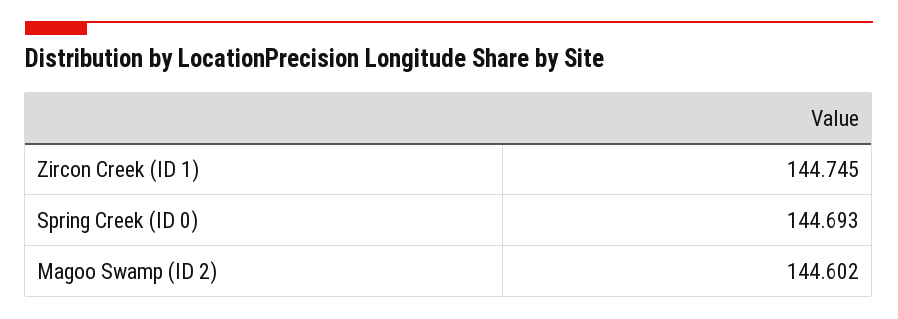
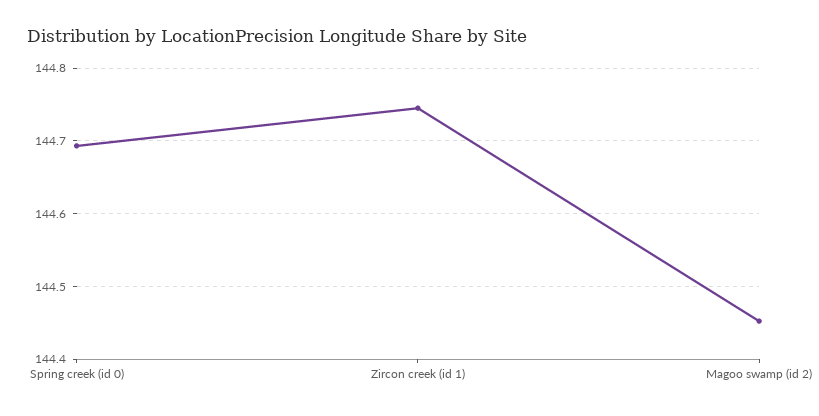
Magoo Swamp (ID 2): 144.602 -> 144.45

